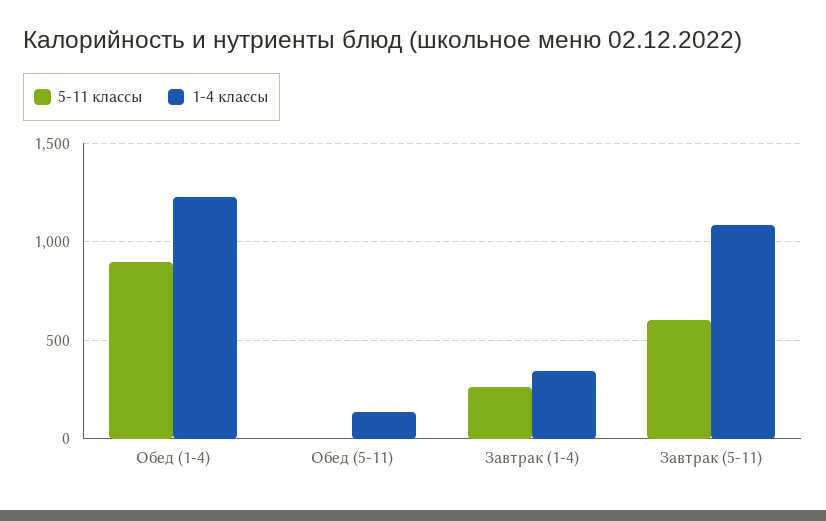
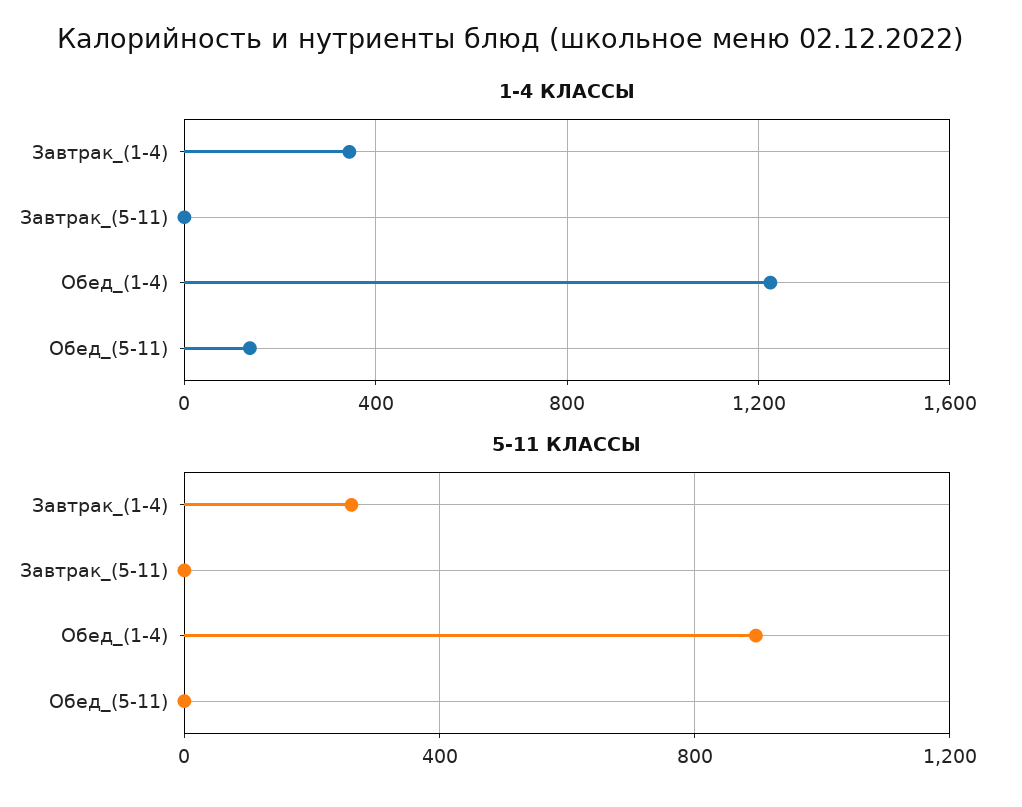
5-11 классы, Завтрак (5-11): 600 -> 0
1-4 классы, Завтрак (5-11): 1100 -> 0

